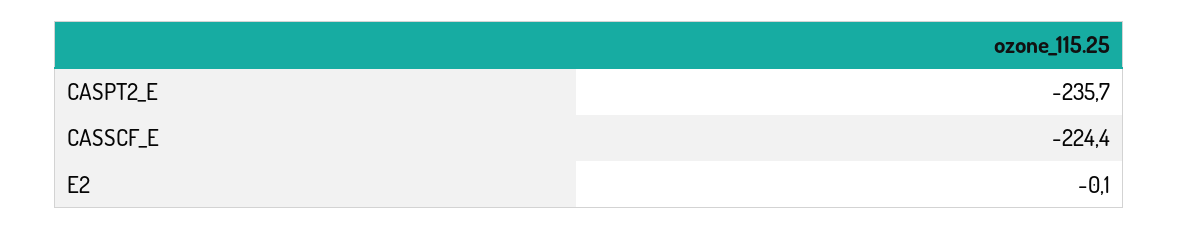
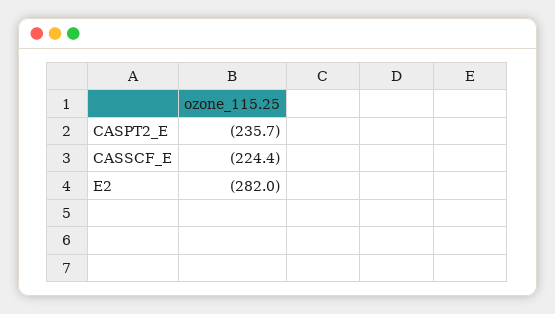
E2: -0.1 -> -282

